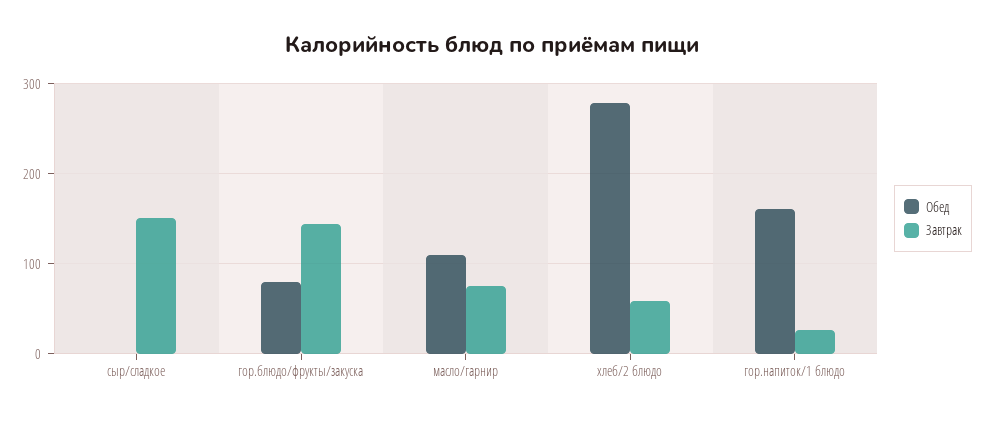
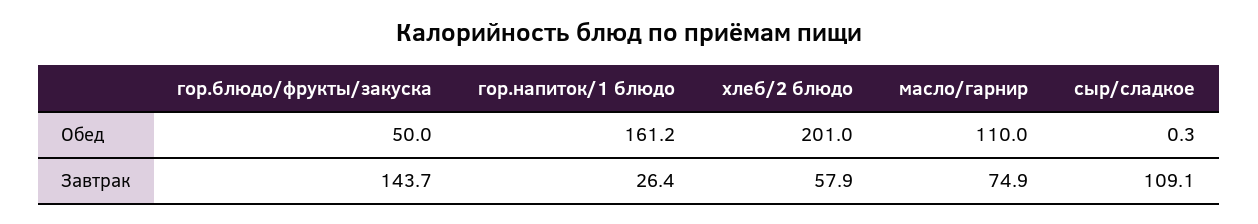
Завтрак, сыр/сладкое: 150 -> 109.1
Обед, гор.блюдо/фрукты/закуска: 80 -> 50
Обед, хлеб/2 блюдо: 280 -> 201

